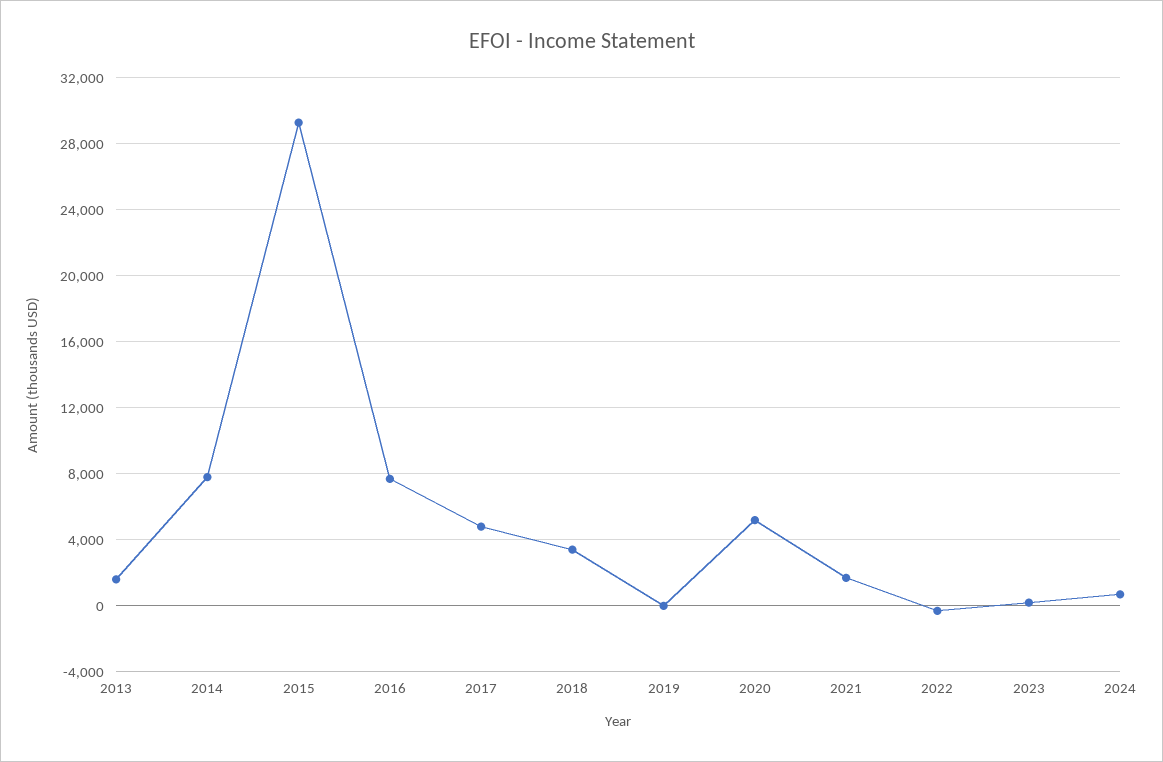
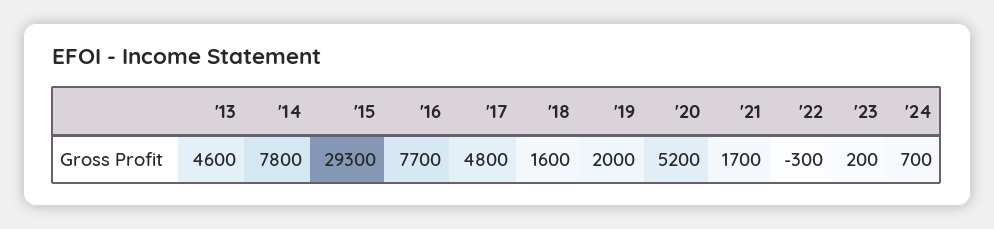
2013: 1500 -> 4600
2018: 3500 -> 1600
2019: 0 -> 2000

